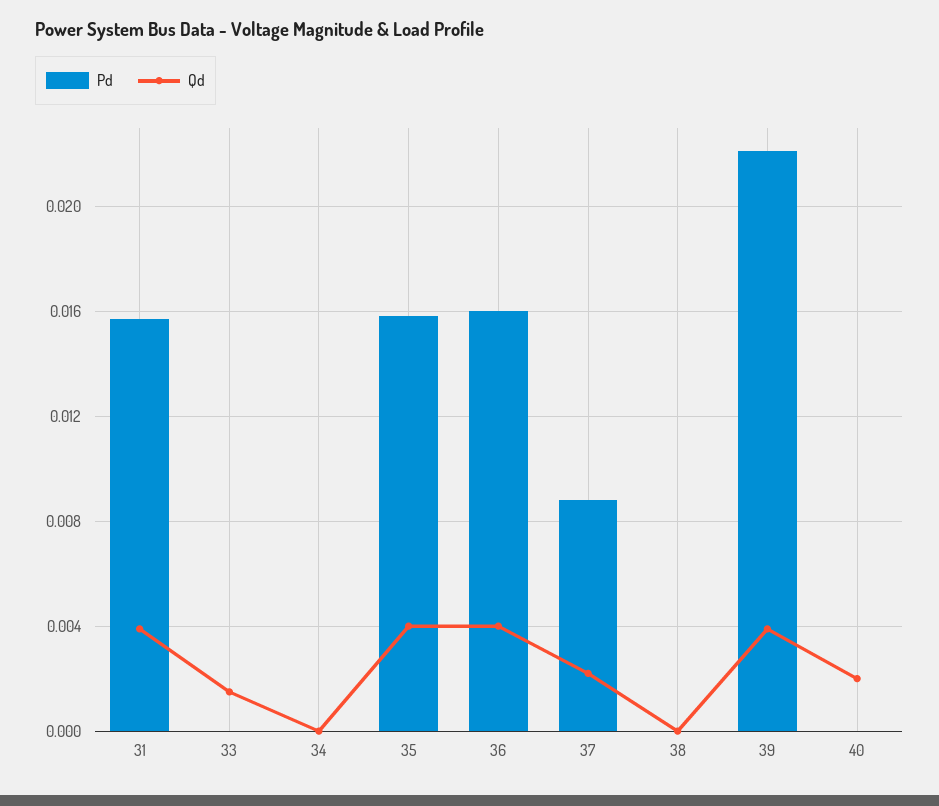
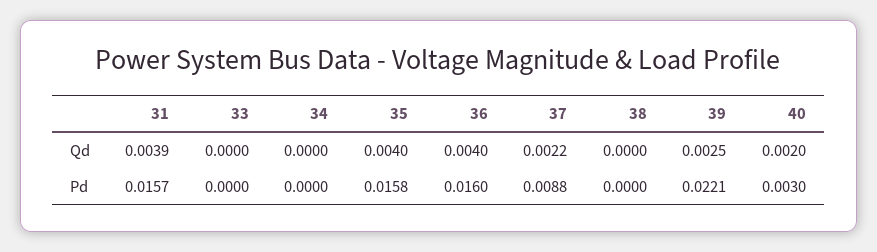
Qd, 33: 0.0015 -> 0
Qd, 39: 0.004 -> 0.0025
Pd, 40: 0 -> 0.003

